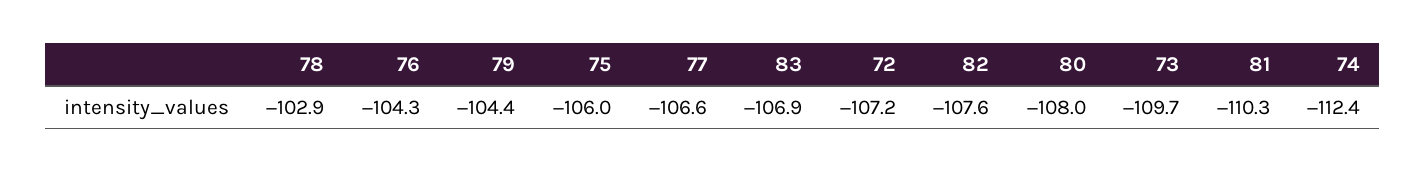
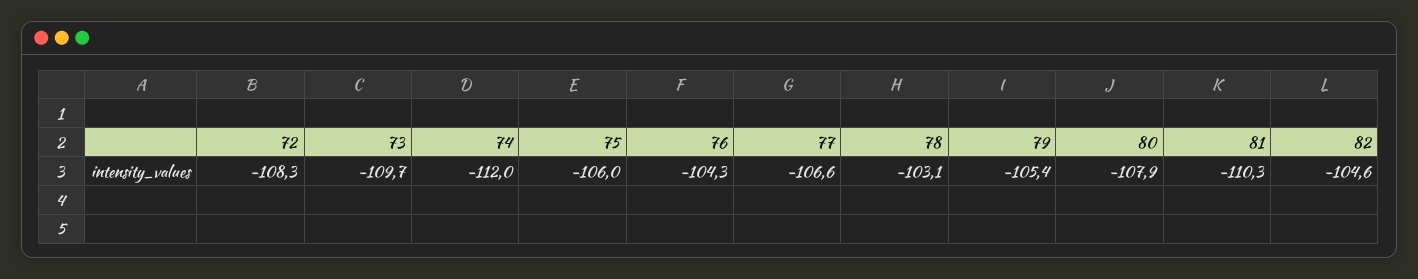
78: -102.9 -> -103.1
79: -104.4 -> -105.4
83: -106.9 -> none
72: -107.2 -> -108.3
82: -107.6 -> -104.6
80: -108 -> -107.9
74: -112.4 -> -112

